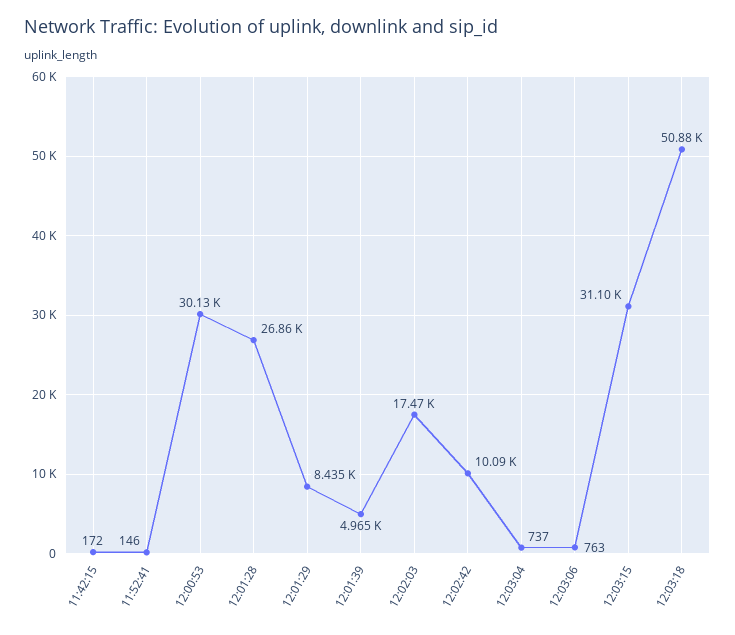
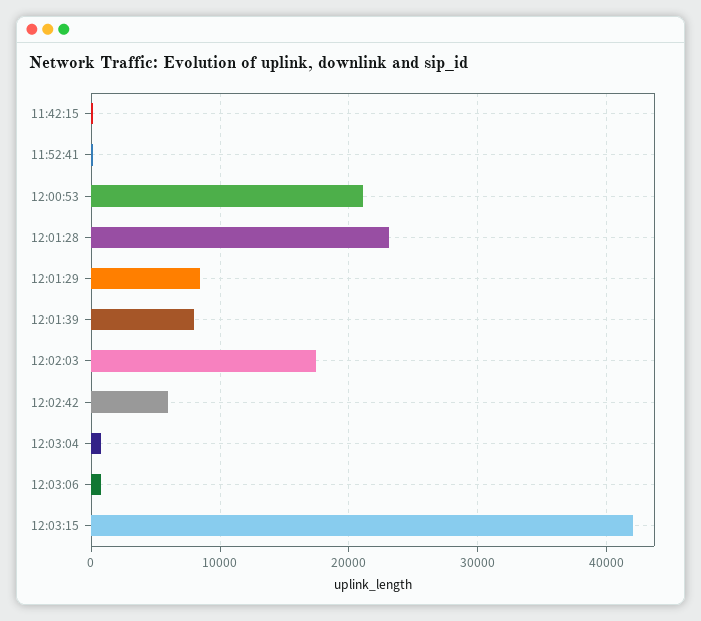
12:00:53: 30130 -> 21000
12:01:28: 26860 -> 23000
12:01:39: 4965 -> 8000
12:02:42: 10090 -> 6000
12:03:15: 31100 -> 42000
12:03:18: 50880 -> none

